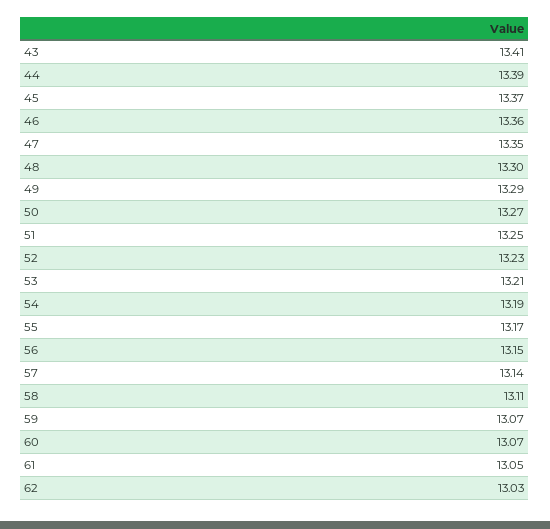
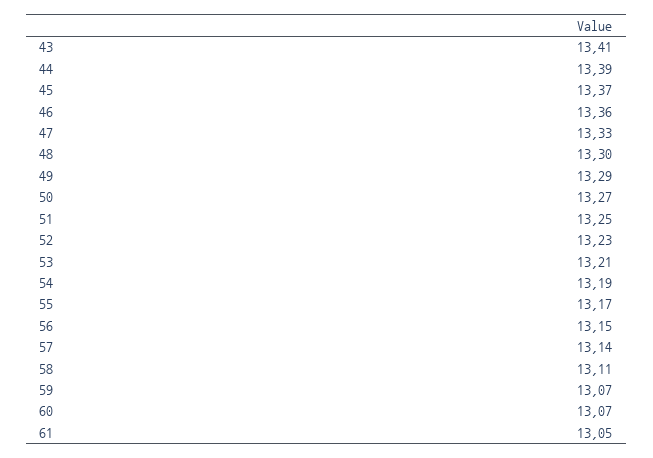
47: 13.35 -> 13.33
62: 13.03 -> none

